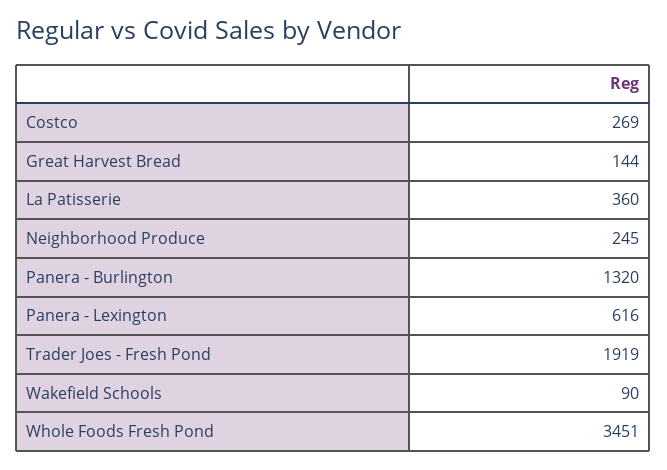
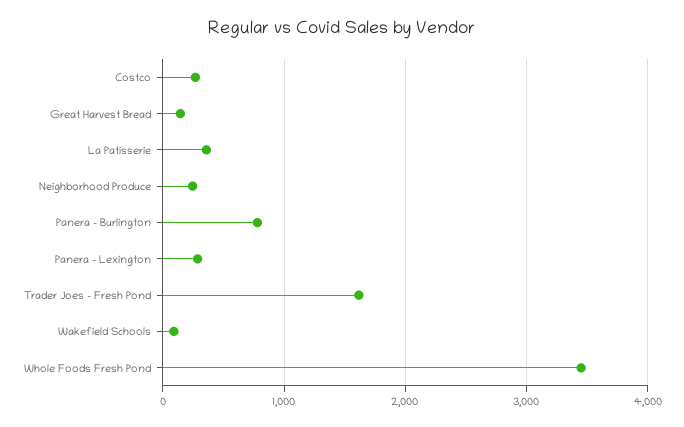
Panera - Burlington: 1320 -> 800
Panera - Lexington: 616 -> 300
Trader Joes - Fresh Pond: 1919 -> 1600

